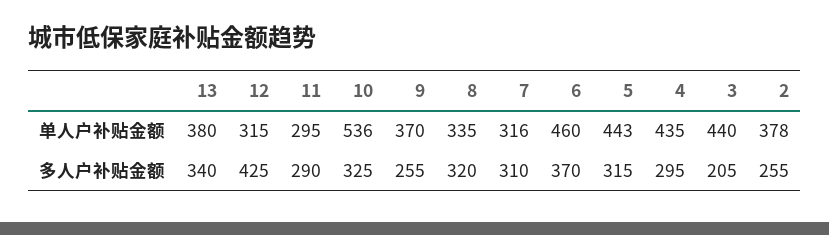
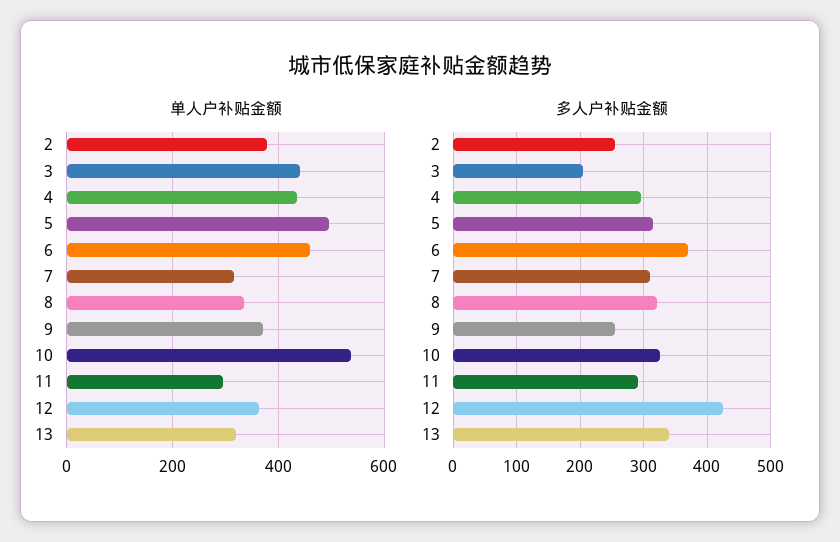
单人户补贴金额, 13: 380 -> 320
单人户补贴金额, 12: 315 -> 360
单人户补贴金额, 5: 443 -> 500

